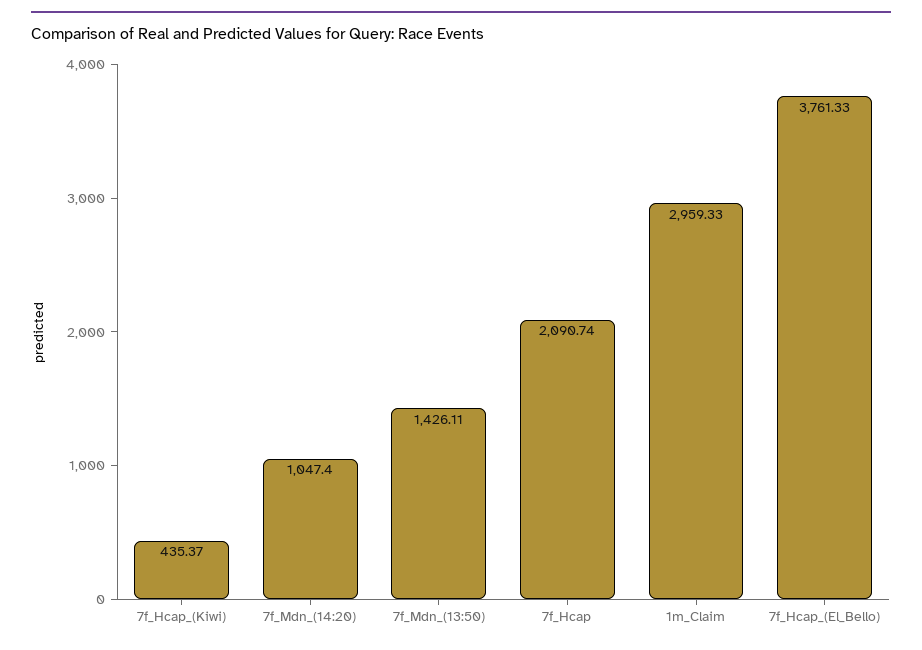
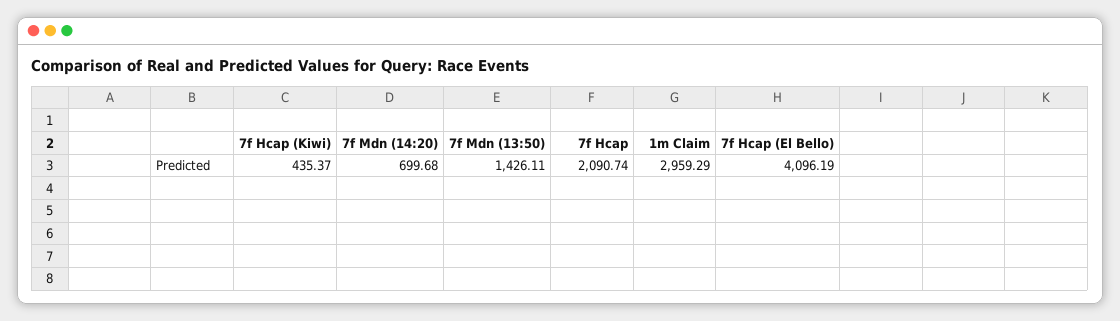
7f_Mdn_(14:20): 1047.4 -> 699.68
1m_Claim: 2959.33 -> 2959.29
7f_Hcap_(El_Bello): 3761.33 -> 4096.19

